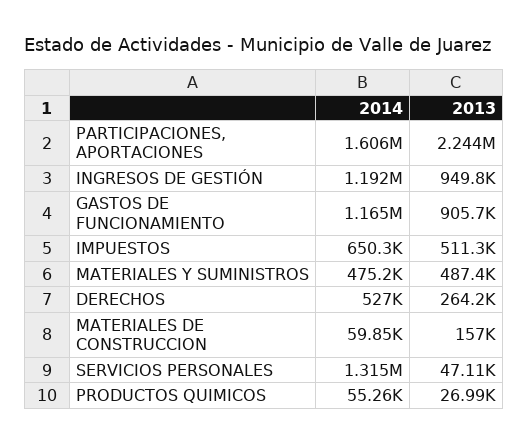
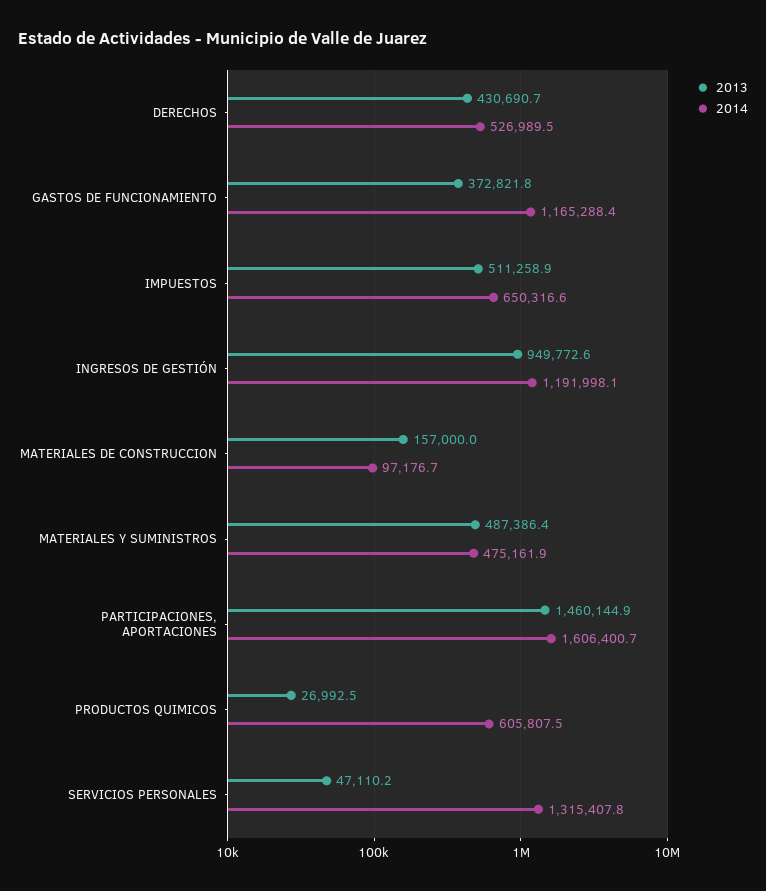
2013, PARTICIPACIONES, APORTACIONES: 2244000 -> 1460144.9
2013, GASTOS DE FUNCIONAMIENTO: 905700 -> 372821.8
2013, DERECHOS: 264200 -> 430690.7
2014, MATERIALES DE CONSTRUCCION: 59850 -> 97176.7
2014, PRODUCTOS QUIMICOS: 55260 -> 605807.5

